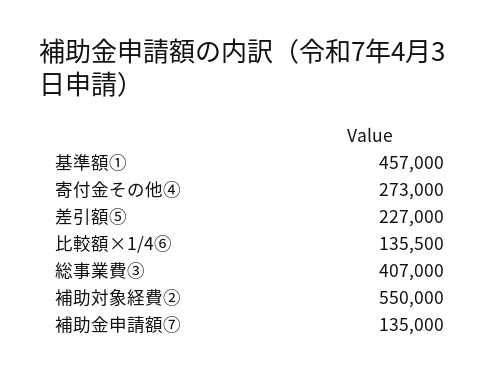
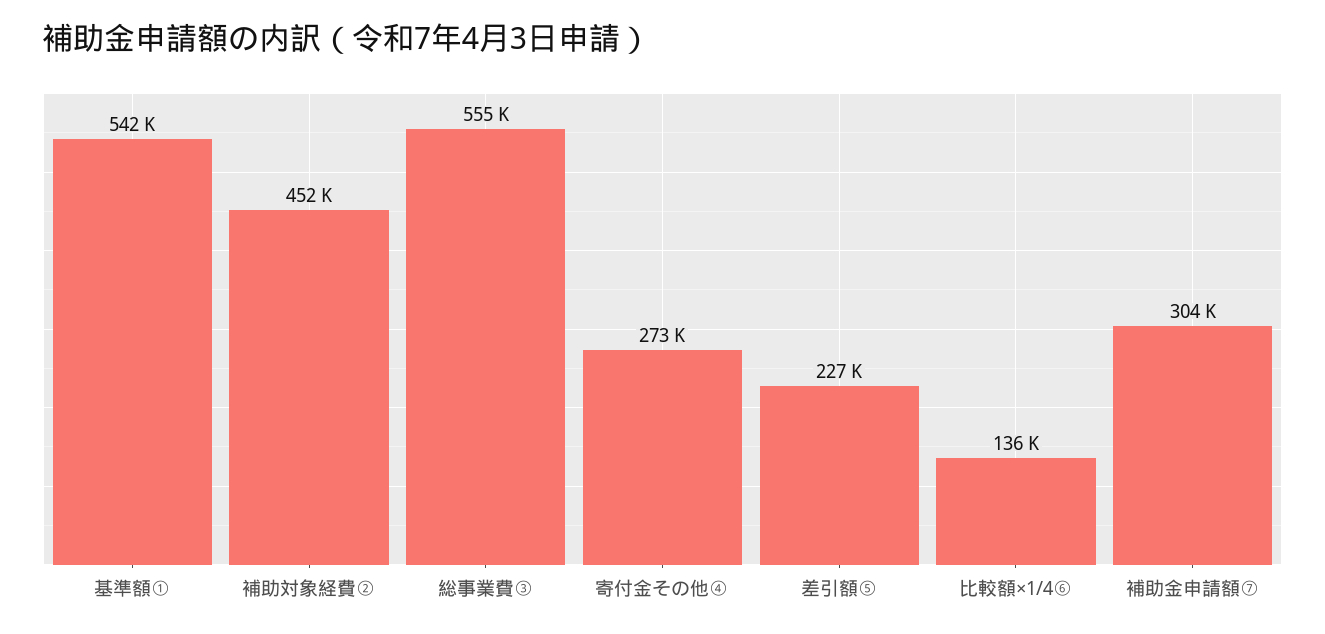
基準額①: 457000 -> 542000
総事業費③: 407000 -> 555000
補助対象経費②: 550000 -> 452000
補助金申請額⑦: 135000 -> 304000

